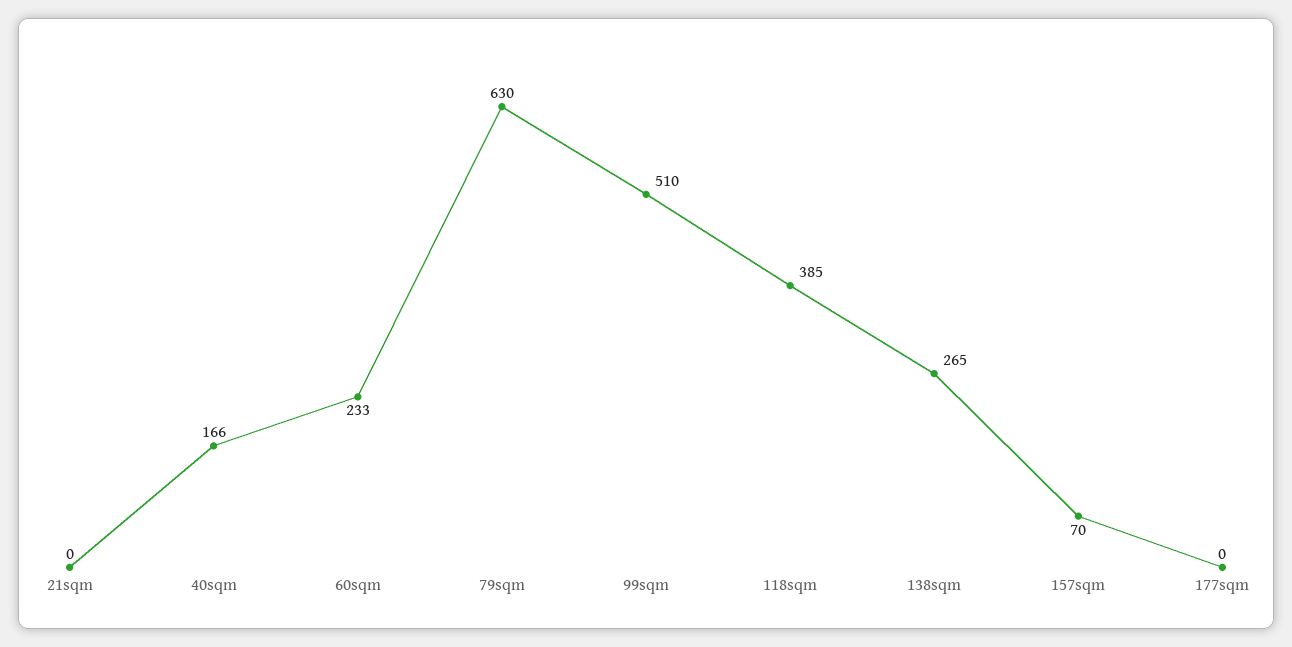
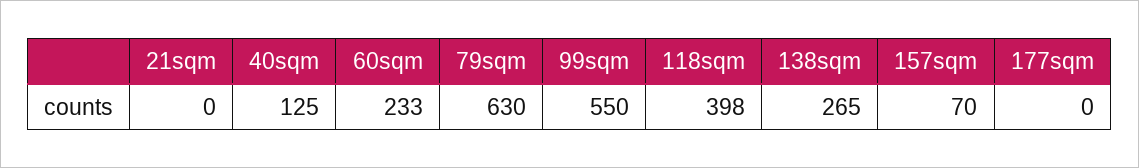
40sqm: 166 -> 125
99sqm: 510 -> 550
118sqm: 385 -> 398

